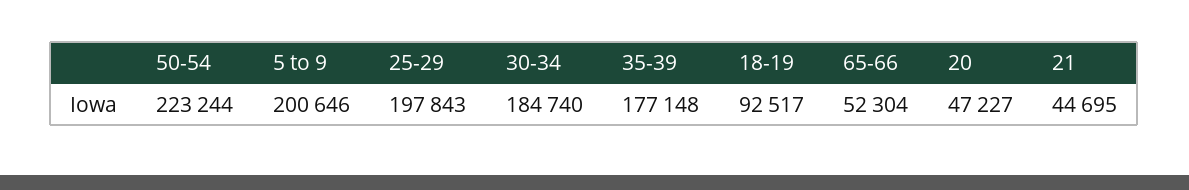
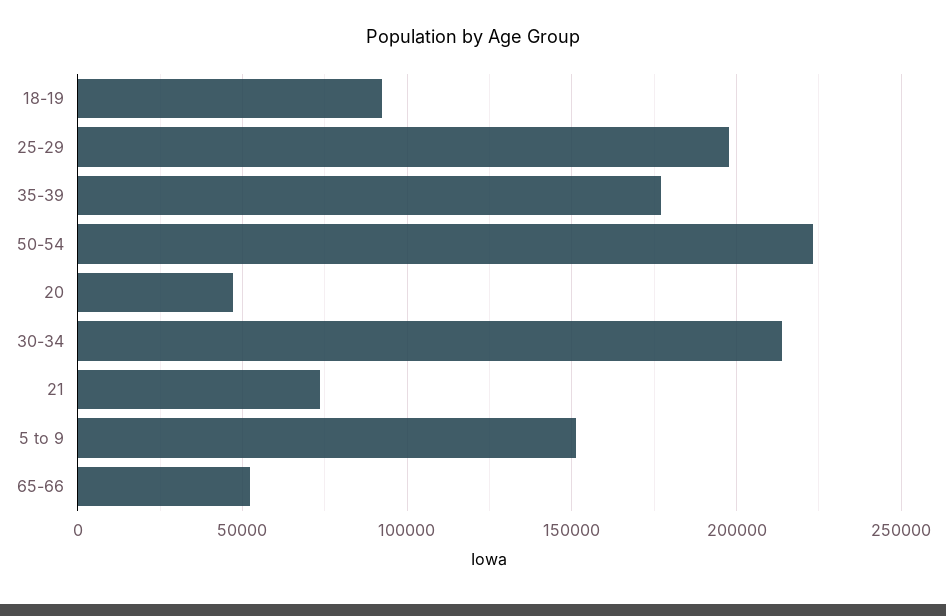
5 to 9: 200646 -> 150000
30-34: 184740 -> 215000
21: 44695 -> 75000

